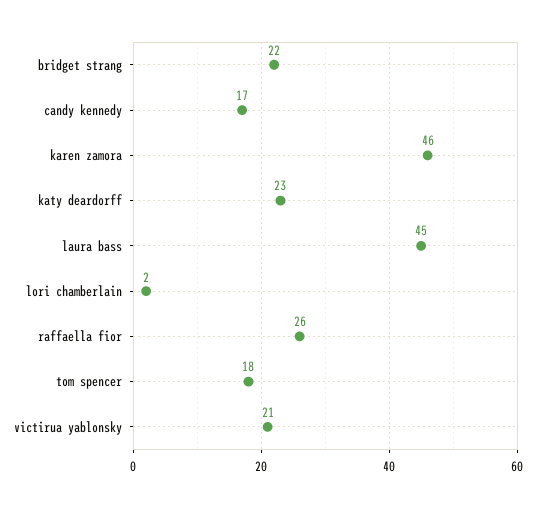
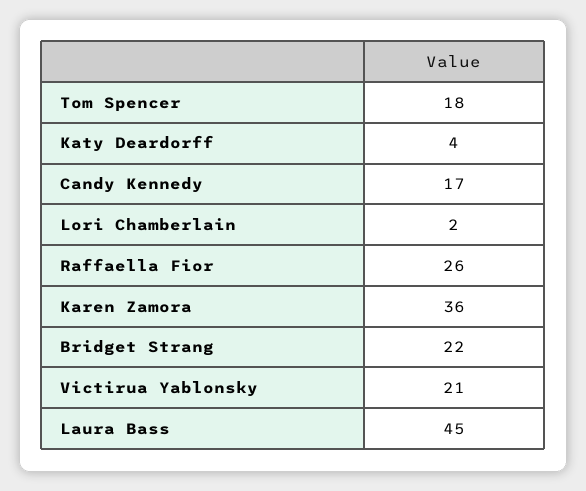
karen zamora: 46 -> 36
katy deardorff: 23 -> 4

